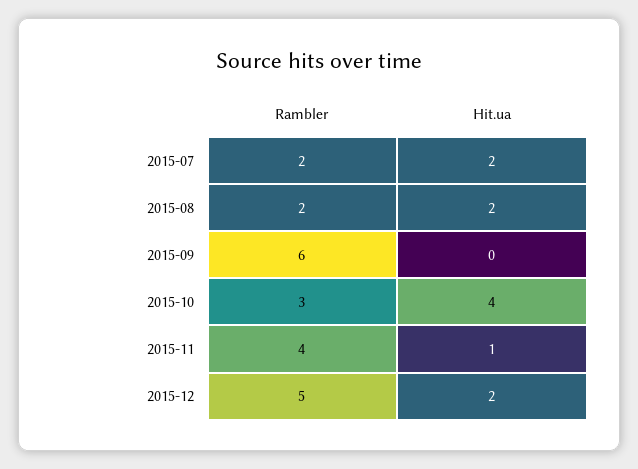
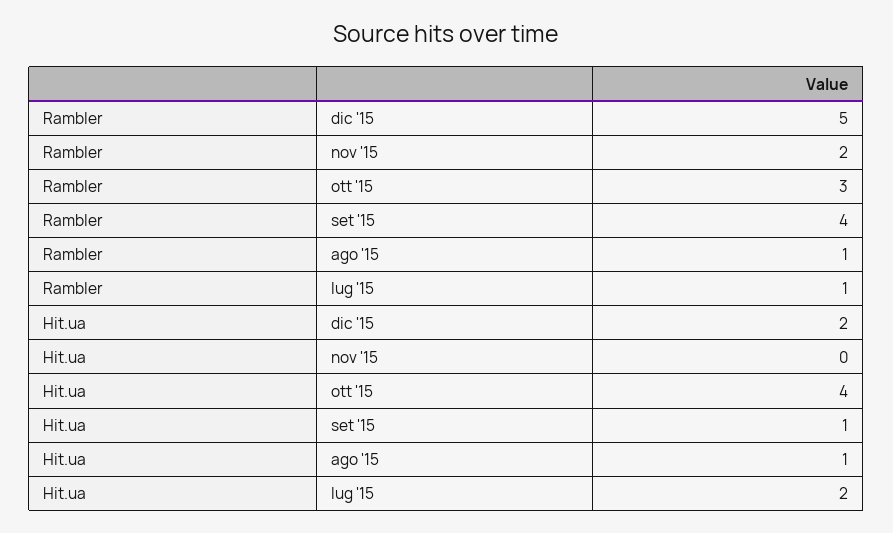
Rambler, 2015-07: 2 -> 1
Rambler, 2015-08: 2 -> 1
Hit.ua, 2015-08: 2 -> 1
Rambler, 2015-09: 6 -> 4
Hit.ua, 2015-09: 0 -> 1
Rambler, 2015-11: 4 -> 2
Hit.ua, 2015-11: 1 -> 0

